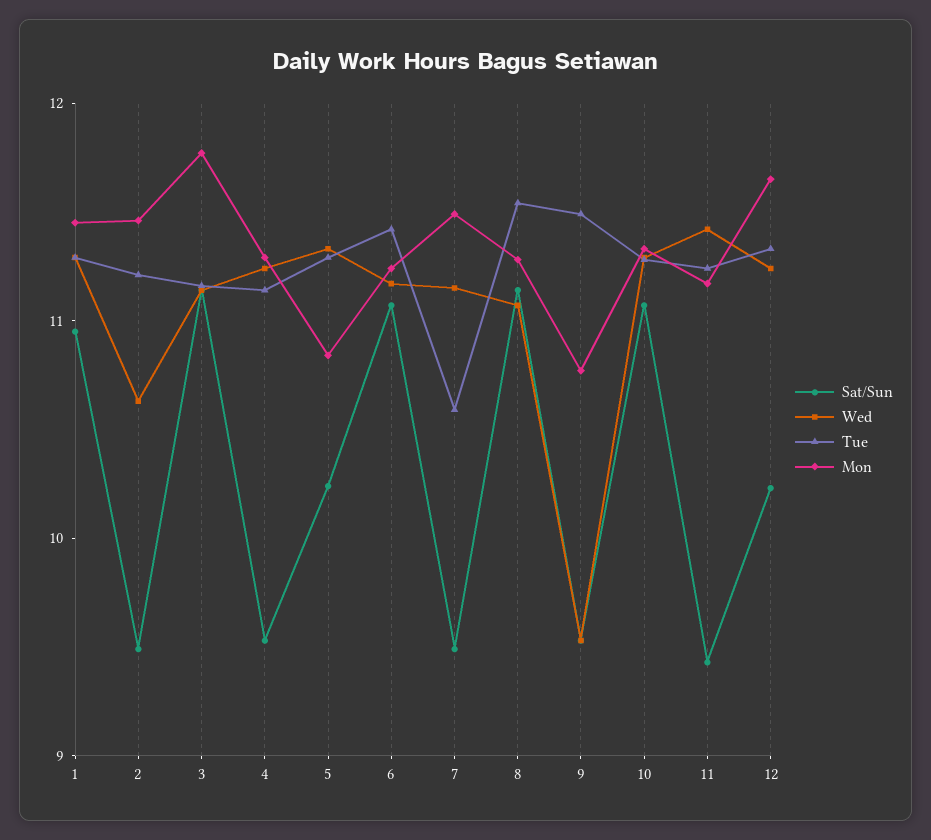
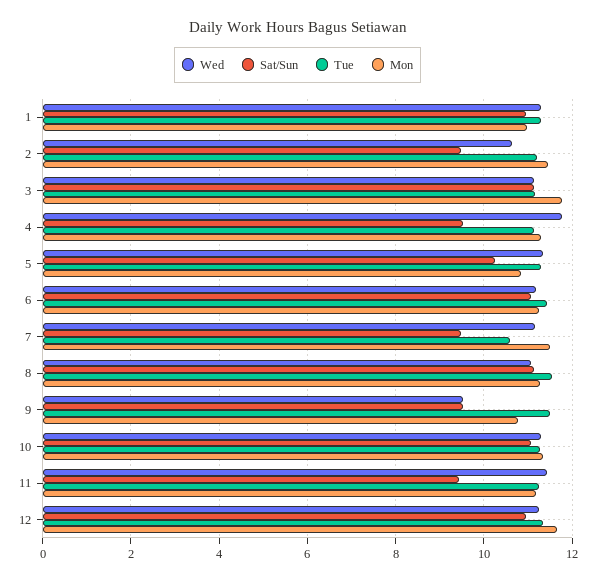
Mon, 1: 11.4 -> 11
Wed, 4: 11.2 -> 11.8
Sat/Sun, 12: 10.2 -> 11

